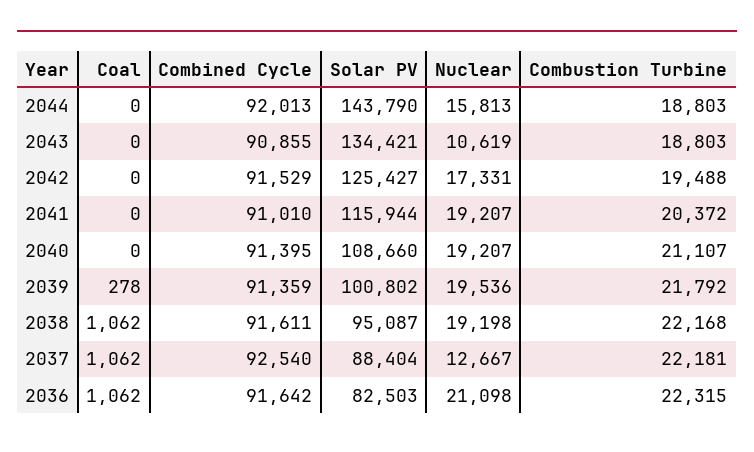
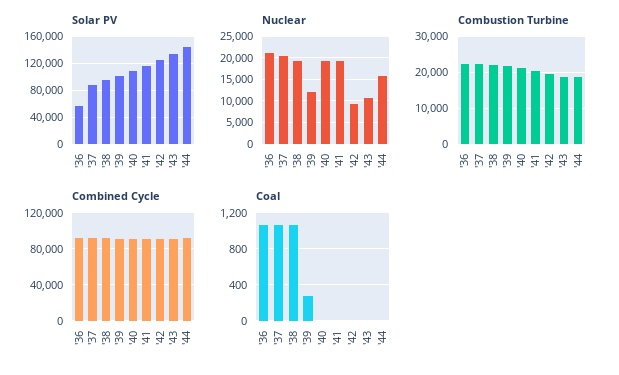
Nuclear, 2042: 17331 -> 10000
Nuclear, 2039: 19536 -> 12500
Nuclear, 2037: 12667 -> 20000
Solar PV, 2036: 82503 -> 60000

